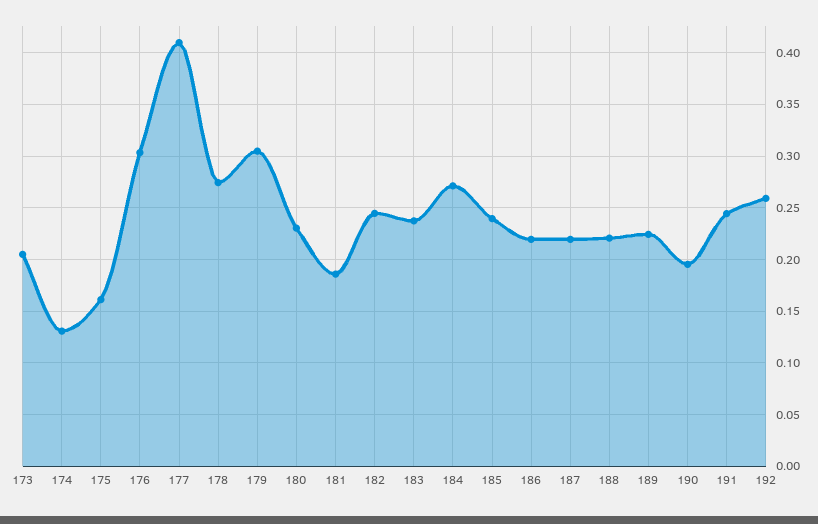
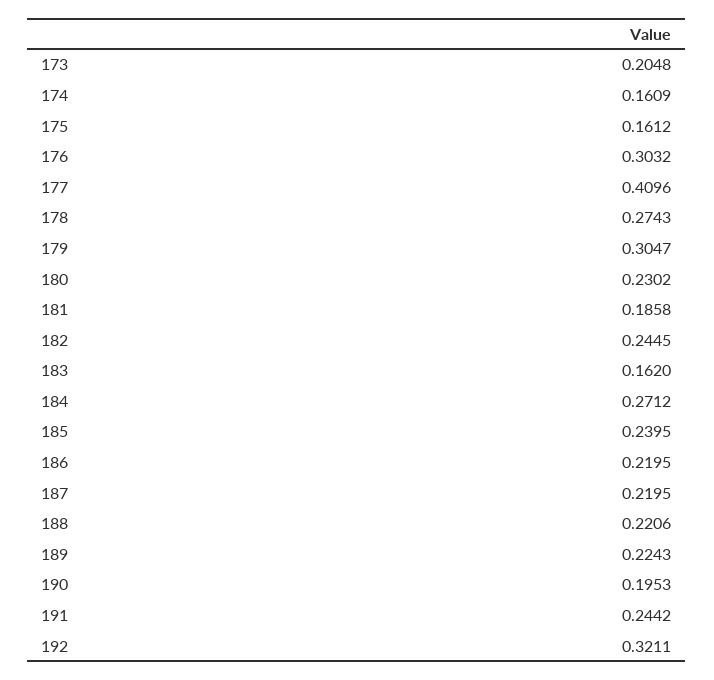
174: 0.13 -> 0.1609
183: 0.24 -> 0.162
192: 0.26 -> 0.3211

